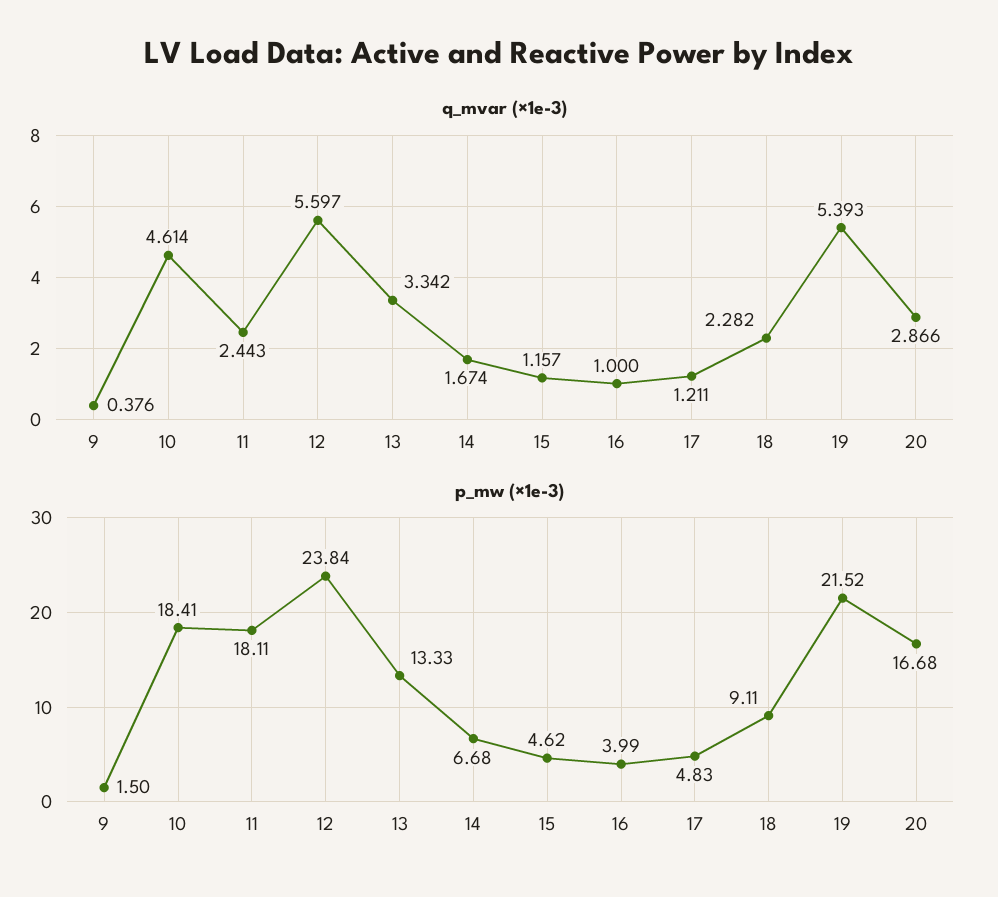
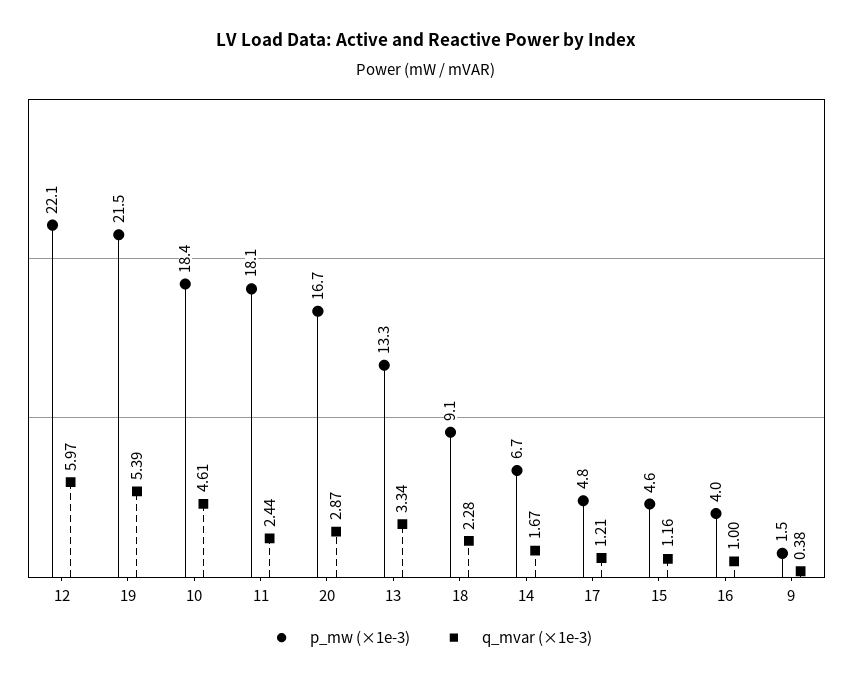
q_mvar (×1e-3), 12: 5.597 -> 5.97
p_mw (×1e-3), 12: 23.84 -> 22.1

